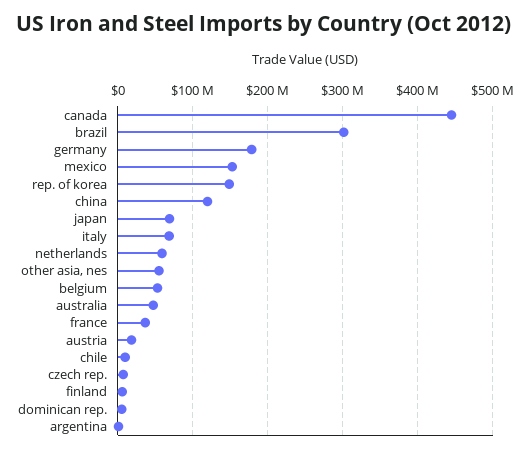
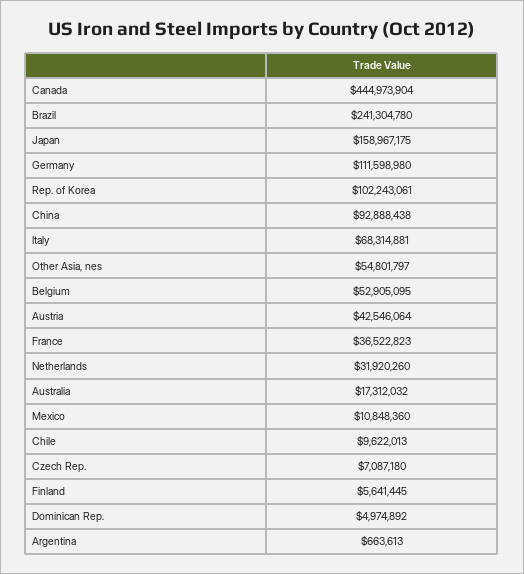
brazil: 300000000 -> 241304780
germany: 180000000 -> 111598980
mexico: 150000000 -> 10848360
rep. of korea: 150000000 -> 102243061
china: 120000000 -> 92888438
japan: 70000000 -> 158967175
netherlands: 60000000 -> 31920260
australia: 50000000 -> 17312032
austria: 20000000 -> 42546064

